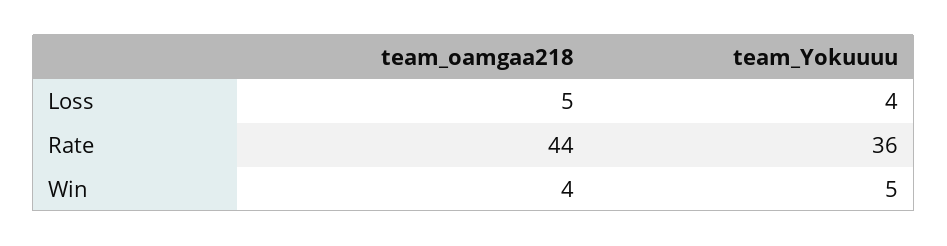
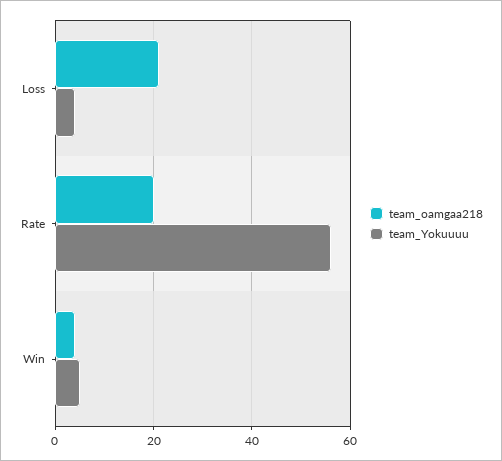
team_oamgaa218, Loss: 5 -> 20
team_oamgaa218, Rate: 44 -> 20
team_Yokuuuu, Rate: 36 -> 55

